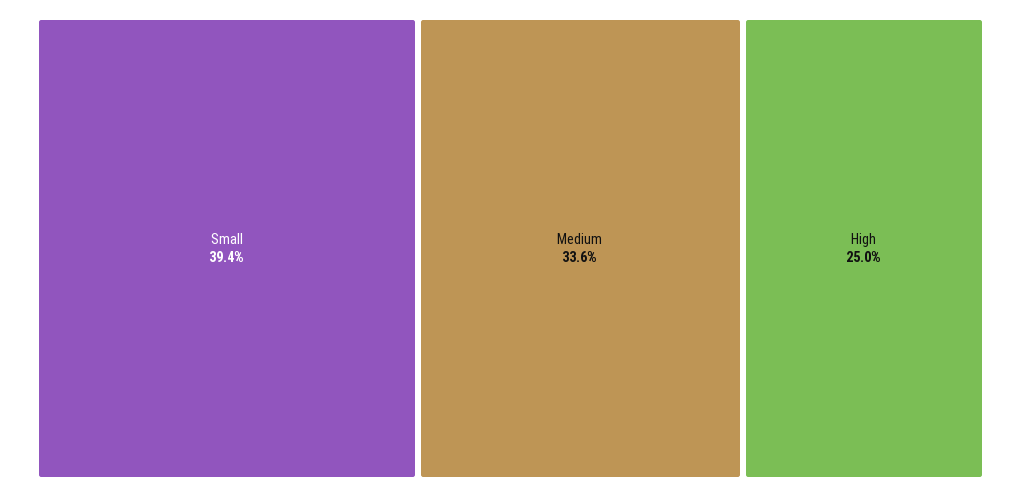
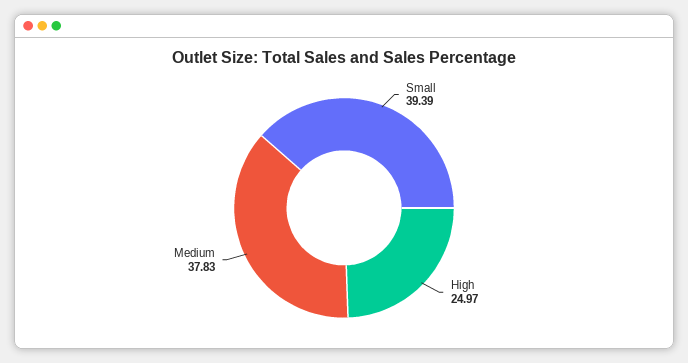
Medium: 33.6 -> 37.83

